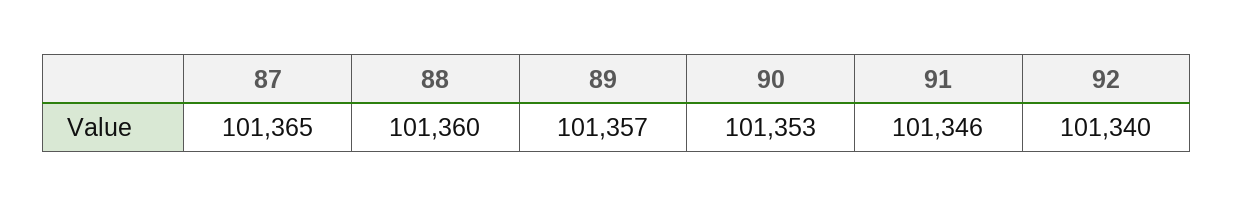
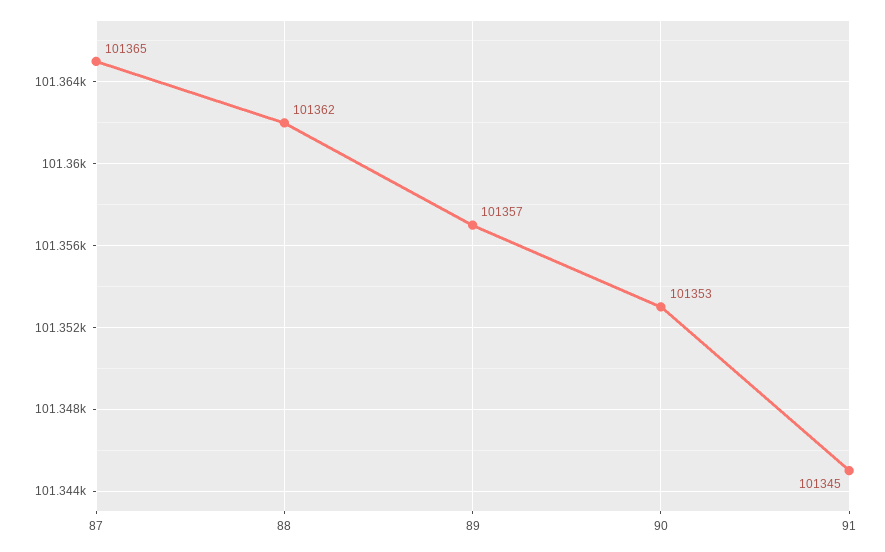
88: 101360 -> 101362
91: 101346 -> 101345
92: 101340 -> none

